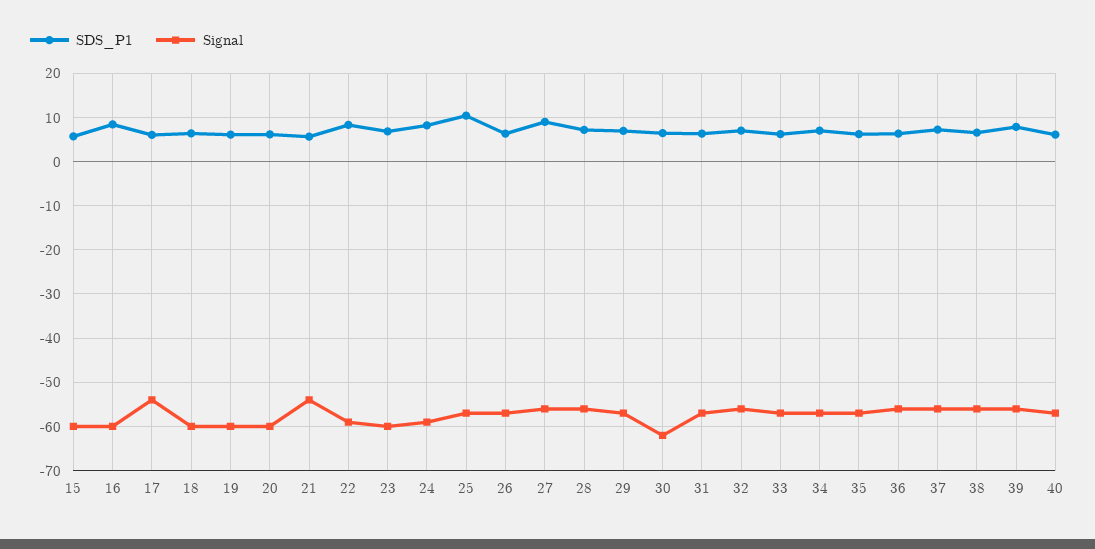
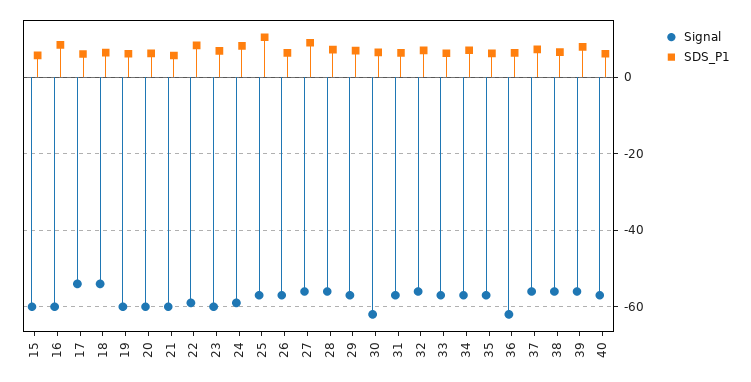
Signal, 18: -60 -> -54
Signal, 21: -54 -> -60
Signal, 36: -56 -> -62

